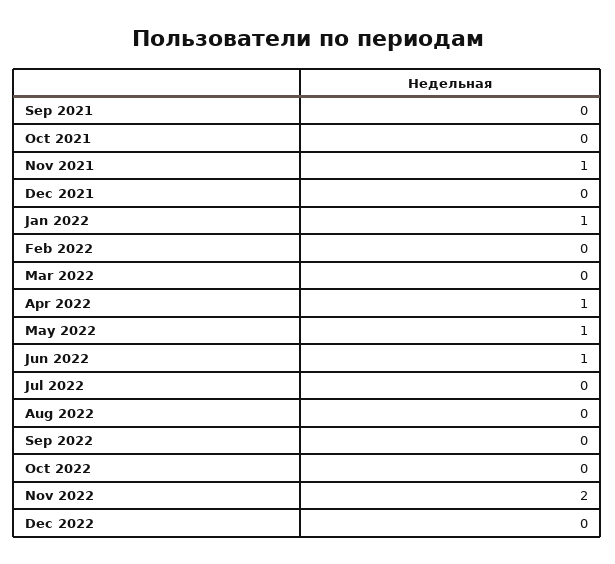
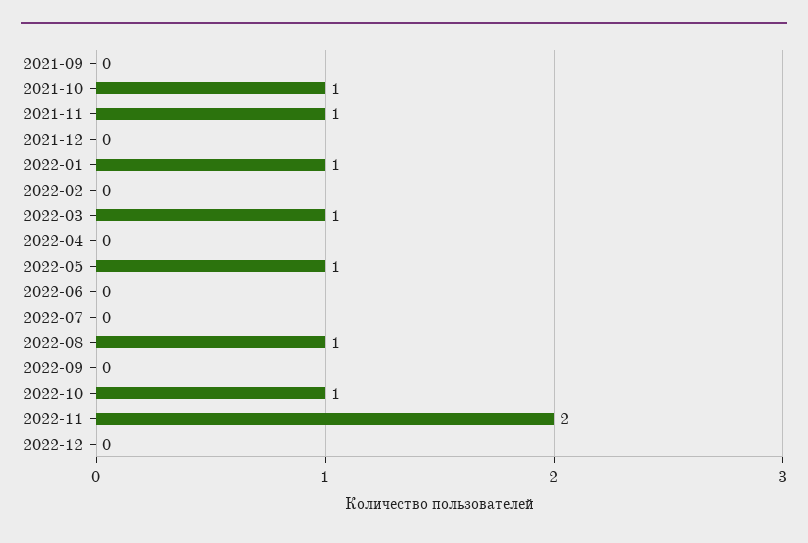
Oct 2021: 0 -> 1
Mar 2022: 0 -> 1
Apr 2022: 1 -> 0
Jun 2022: 1 -> 0
Aug 2022: 0 -> 1
Oct 2022: 0 -> 1

